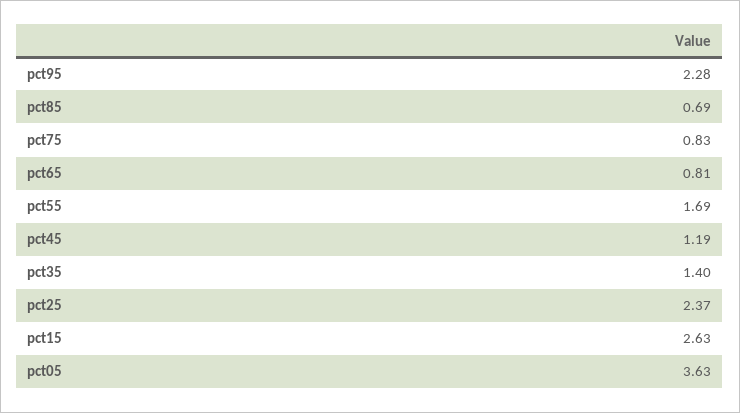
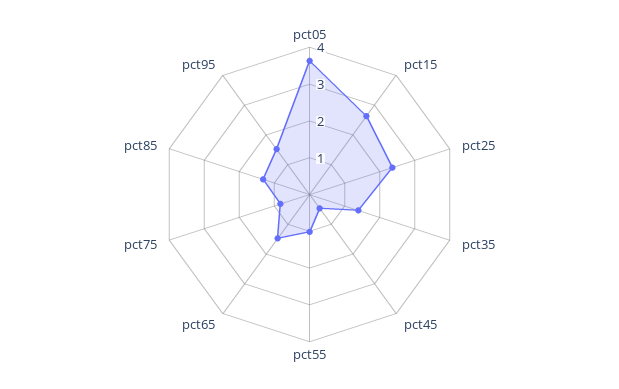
pct95: 2.28 -> 1.5
pct85: 0.69 -> 1.25
pct65: 0.81 -> 1.5
pct55: 1.69 -> 1
pct45: 1.19 -> 0.5

